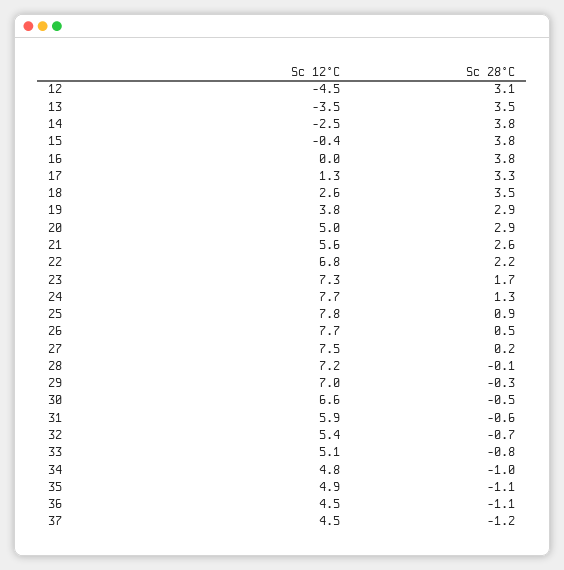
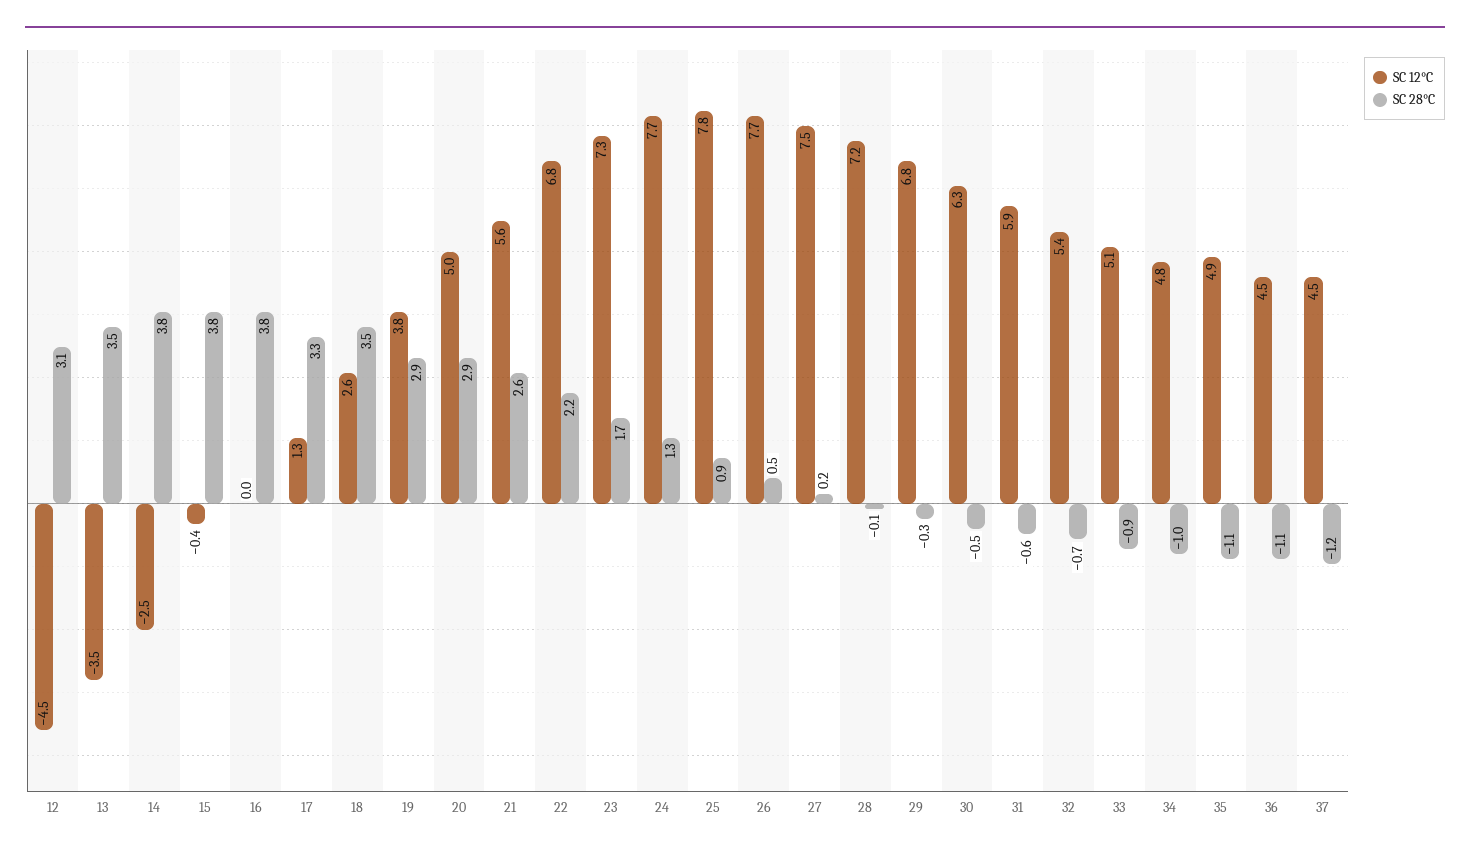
Sc 12°C, 29: 7 -> 6.8
Sc 12°C, 30: 6.6 -> 6.3
Sc 28°C, 33: -0.8 -> -0.9

